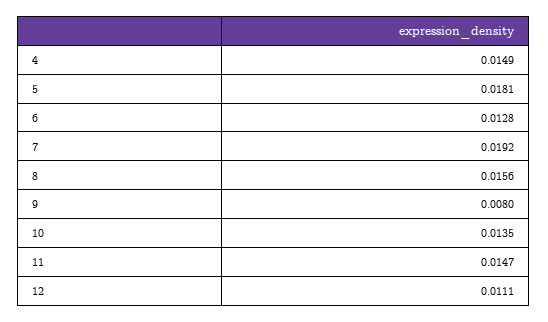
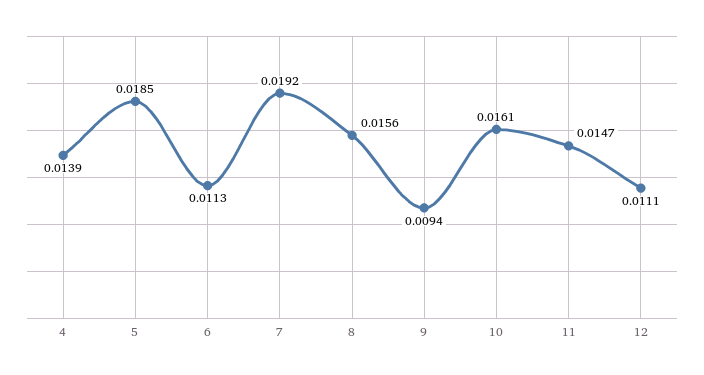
4: 0.0149 -> 0.0139
5: 0.0181 -> 0.0185
6: 0.0128 -> 0.0113
9: 0.008 -> 0.0094
10: 0.0135 -> 0.0161

